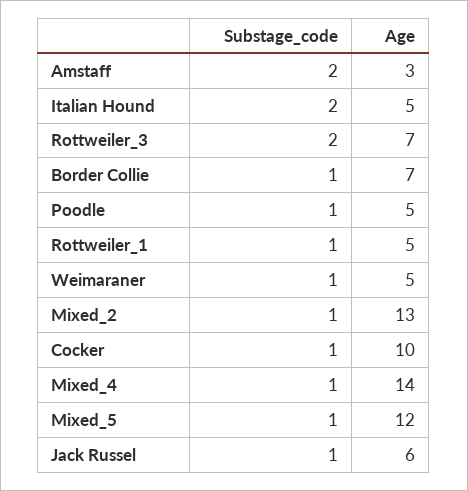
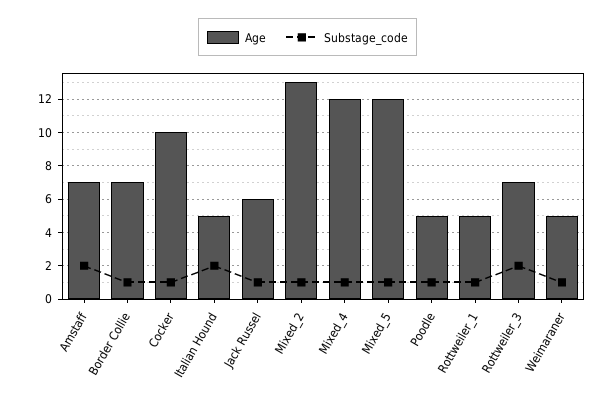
Age, Amstaff: 3 -> 7
Age, Mixed_4: 14 -> 12

